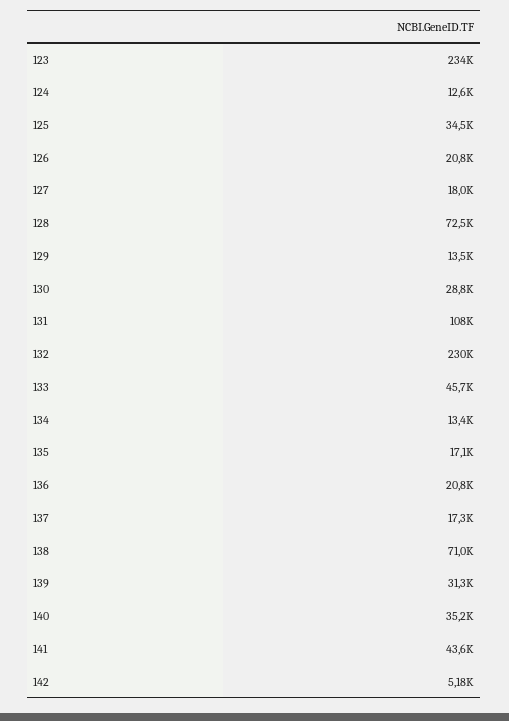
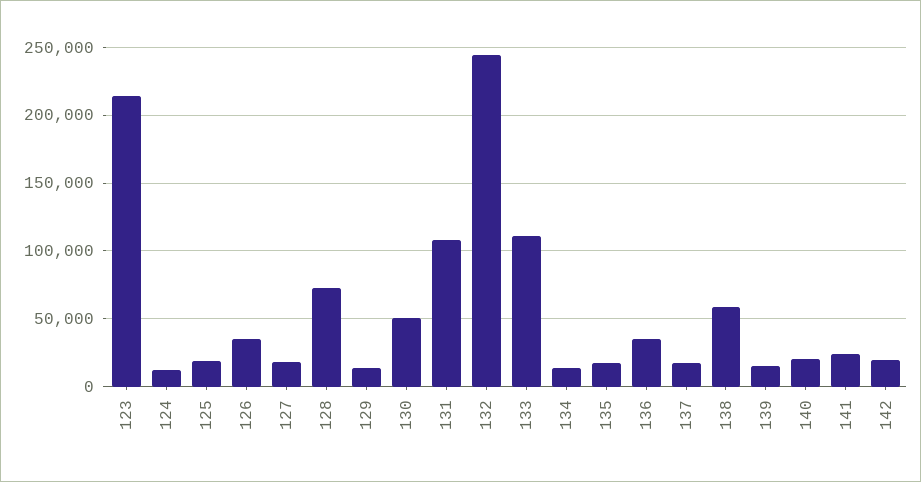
123: 234000 -> 215000
125: 34500 -> 20000
126: 20800 -> 35000
130: 28800 -> 50000
132: 230000 -> 245000
133: 45700 -> 110000
136: 20800 -> 35000
138: 71000 -> 60000
139: 31300 -> 15000
140: 35200 -> 20000
141: 43600 -> 25000
142: 5180 -> 20000

